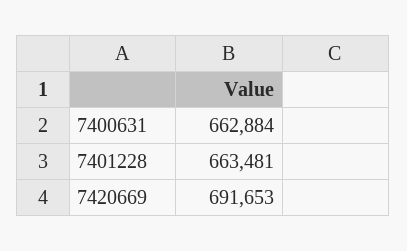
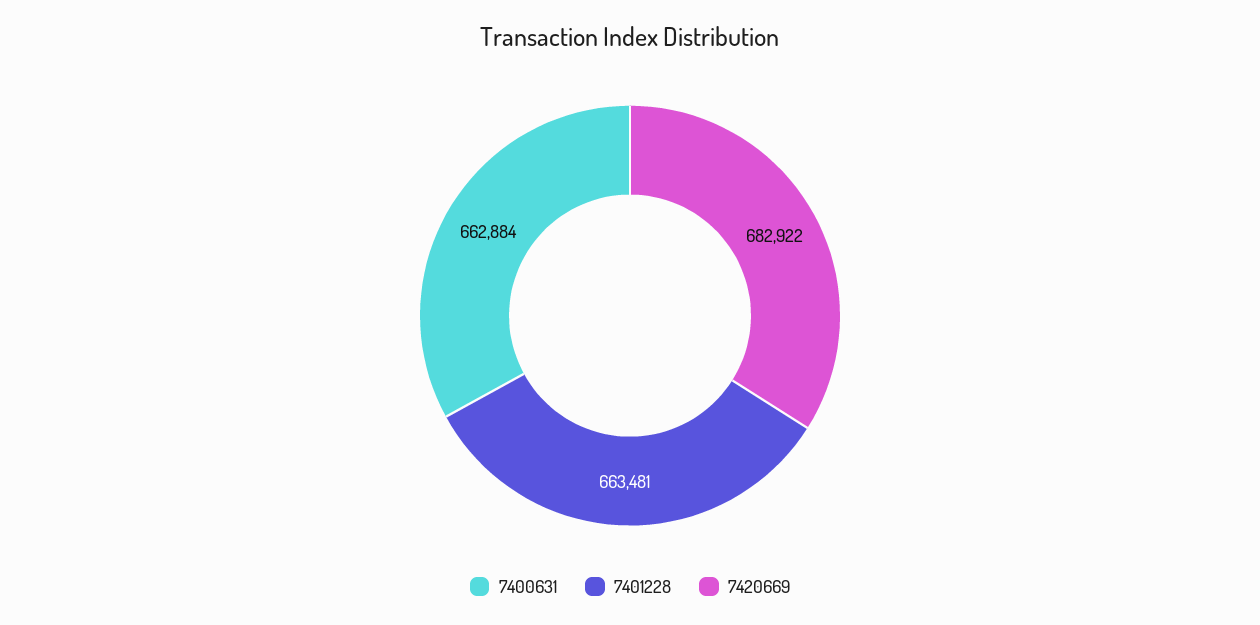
7420669: 691653 -> 682922

